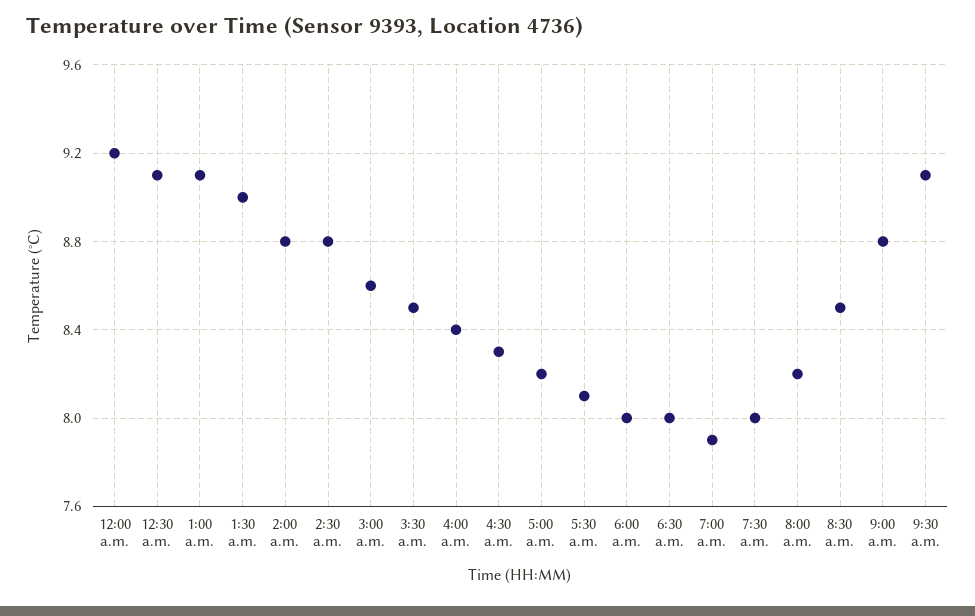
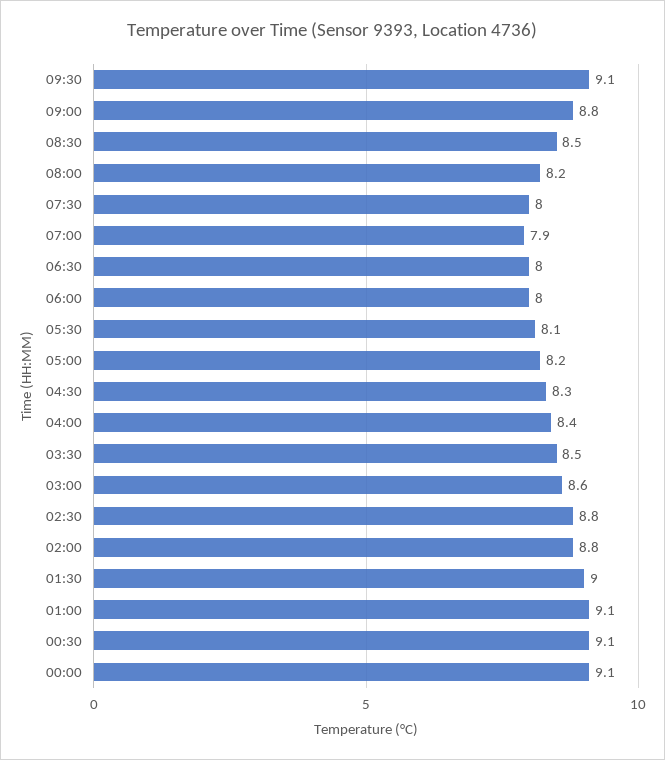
12:00 a.m.: 9.2 -> 9.1

